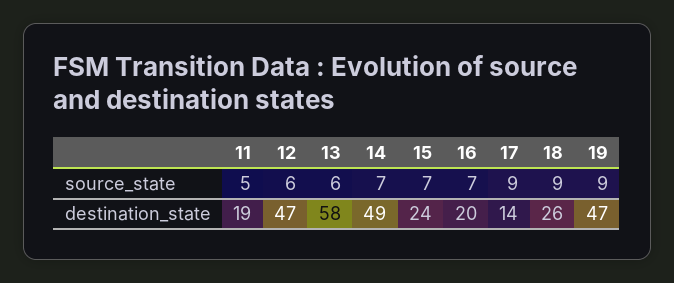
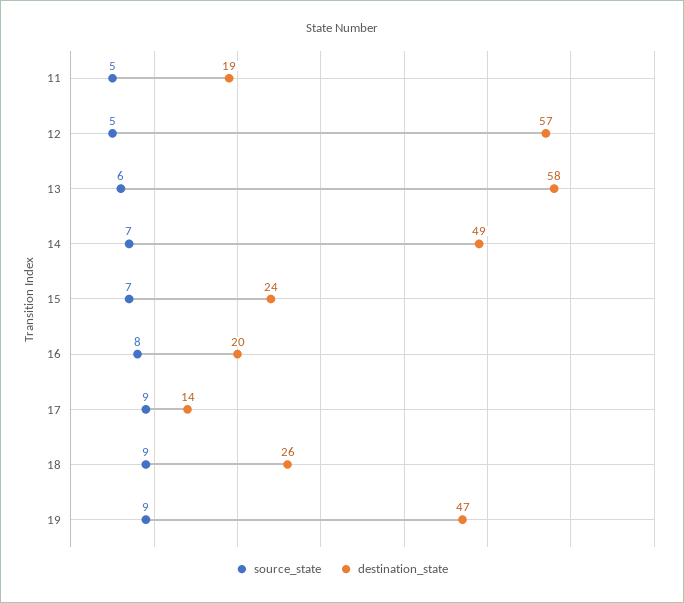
source_state, 12: 6 -> 5
source_state, 16: 7 -> 8
destination_state, 12: 47 -> 57

